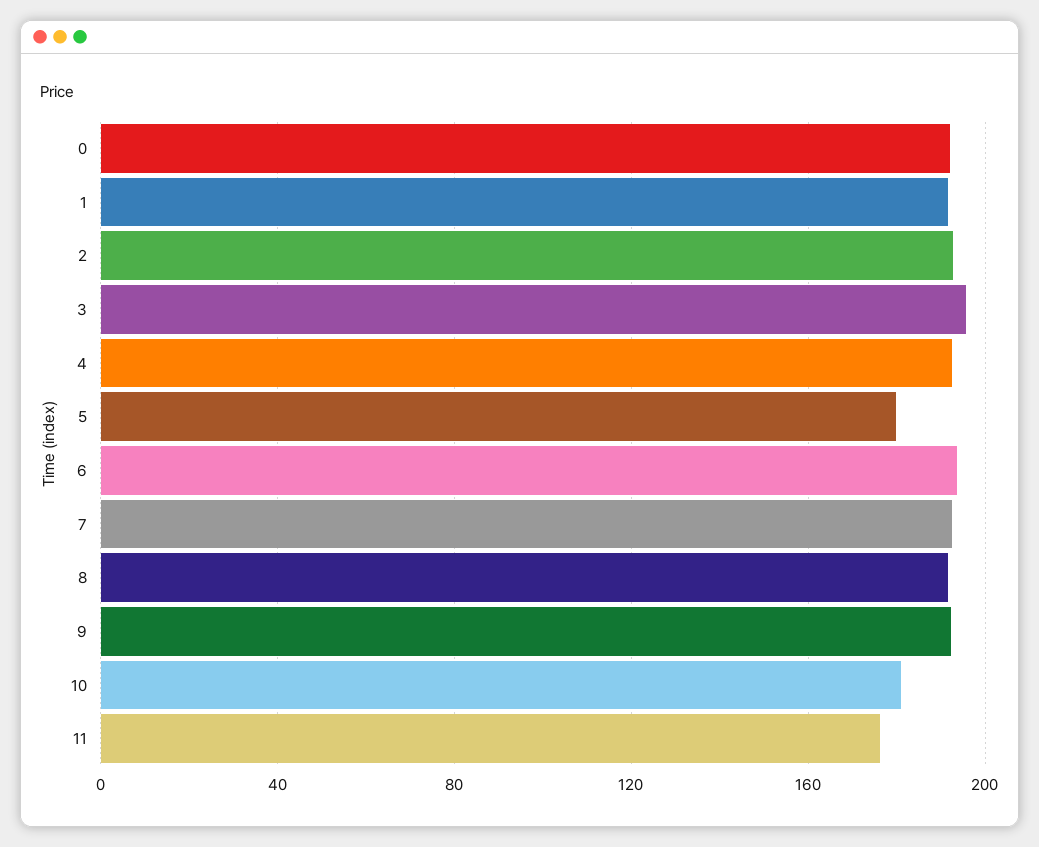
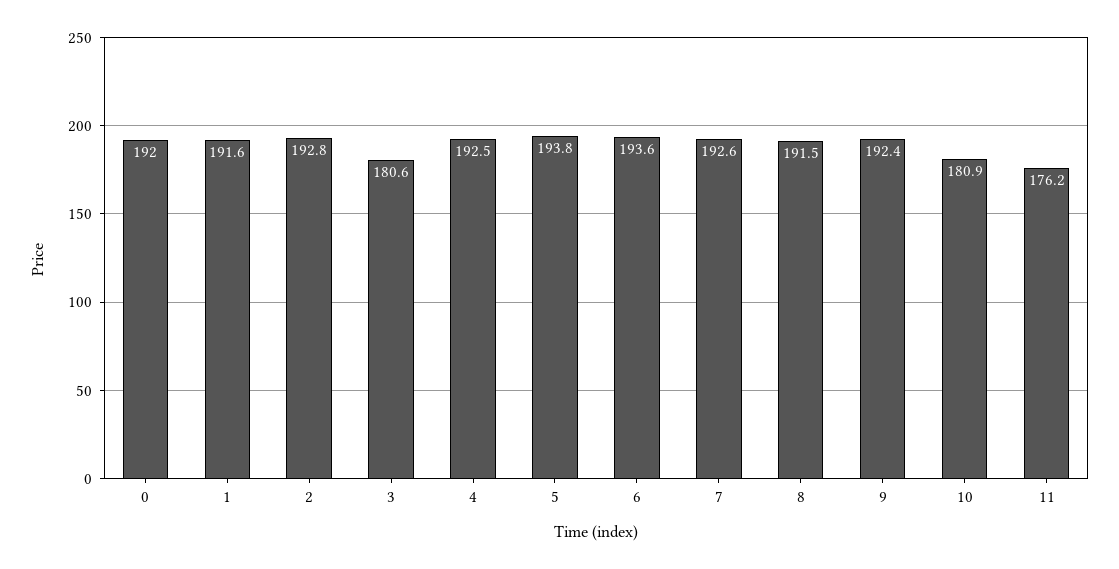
3: 195 -> 180.6
5: 180 -> 193.8

